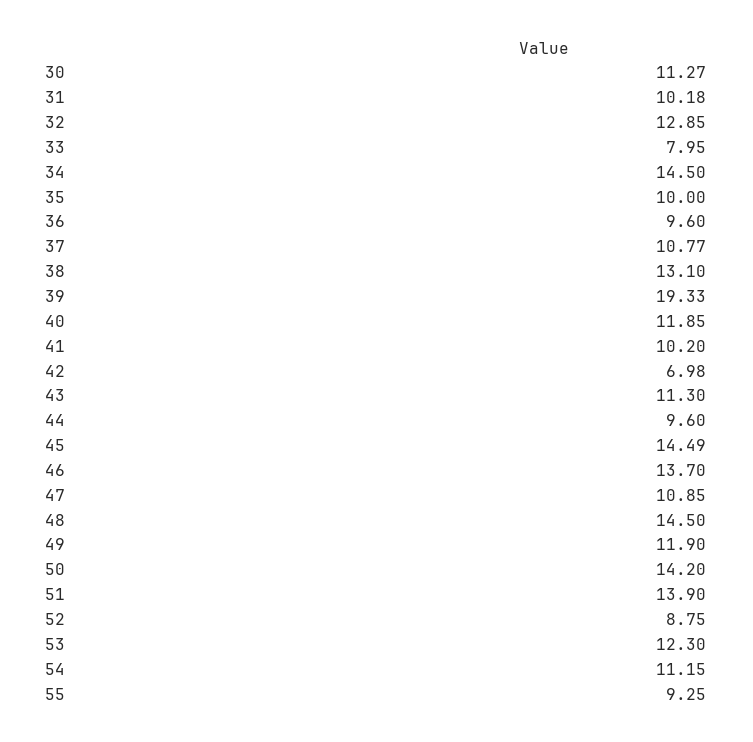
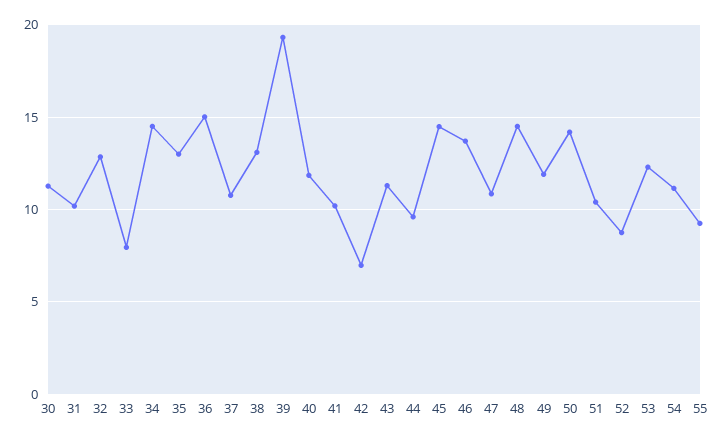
35: 10 -> 13
36: 9.6 -> 15
51: 13.9 -> 10.5

